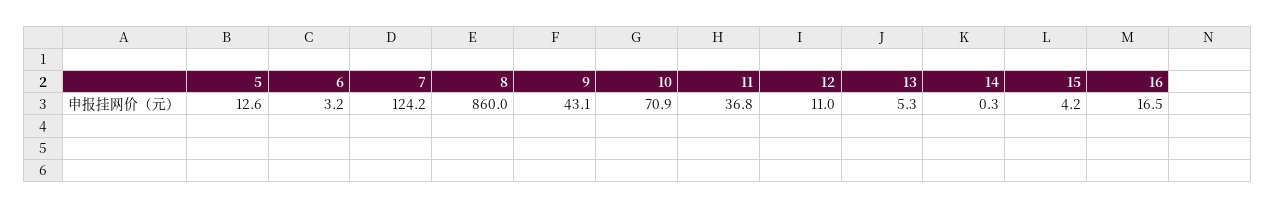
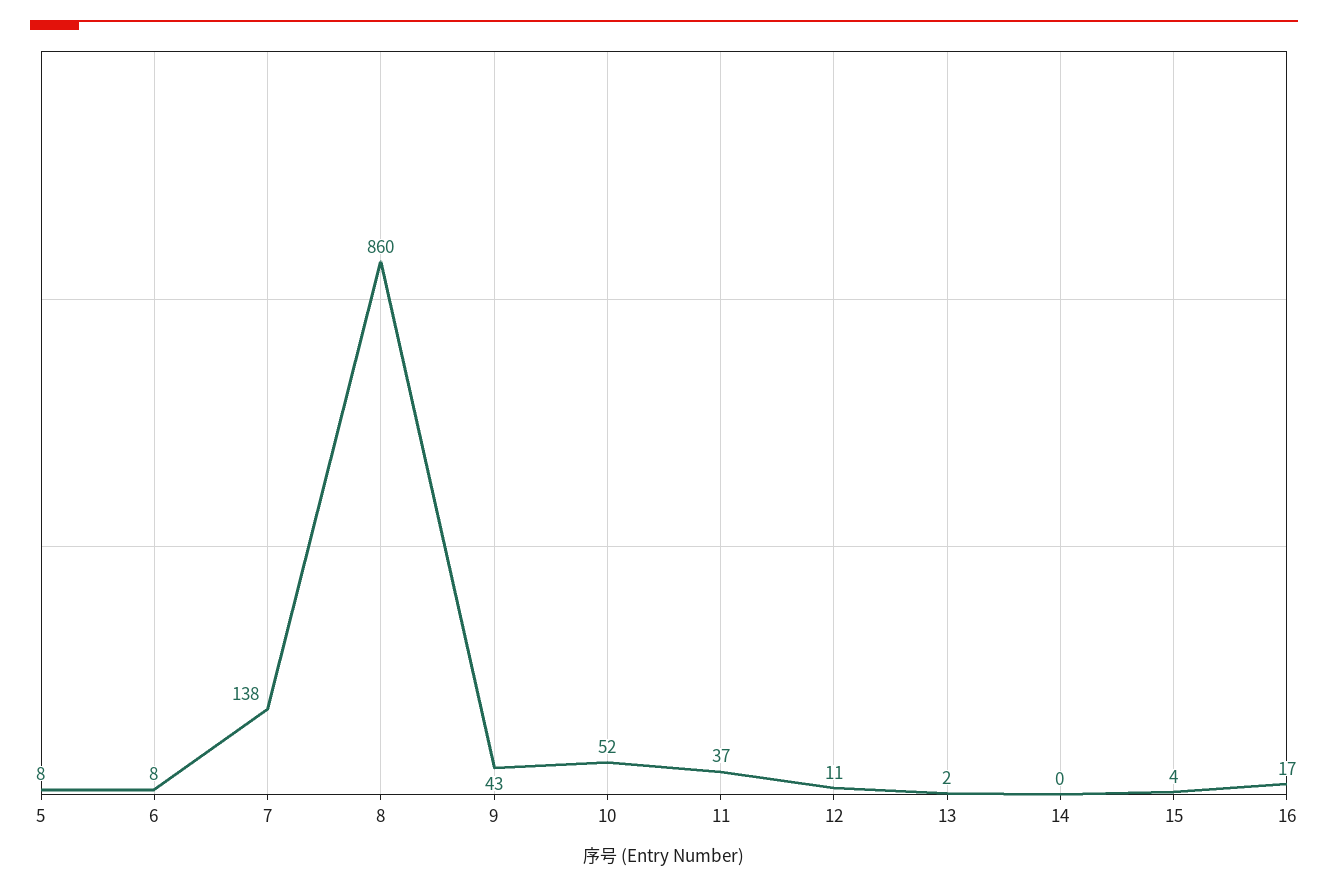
5: 12.6 -> 8
6: 3.2 -> 8
7: 124.2 -> 138
10: 70.9 -> 52
13: 5.3 -> 2

